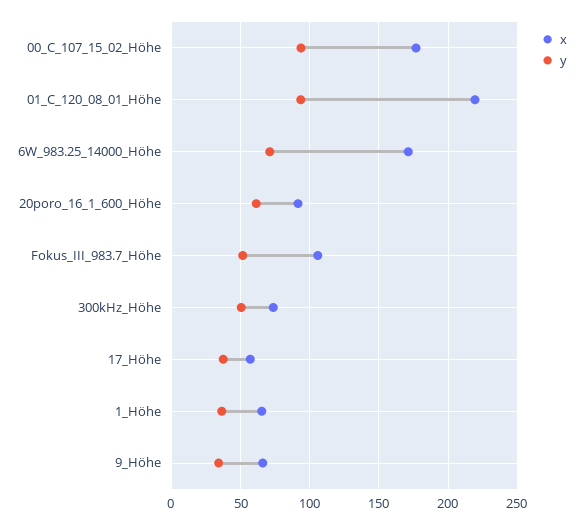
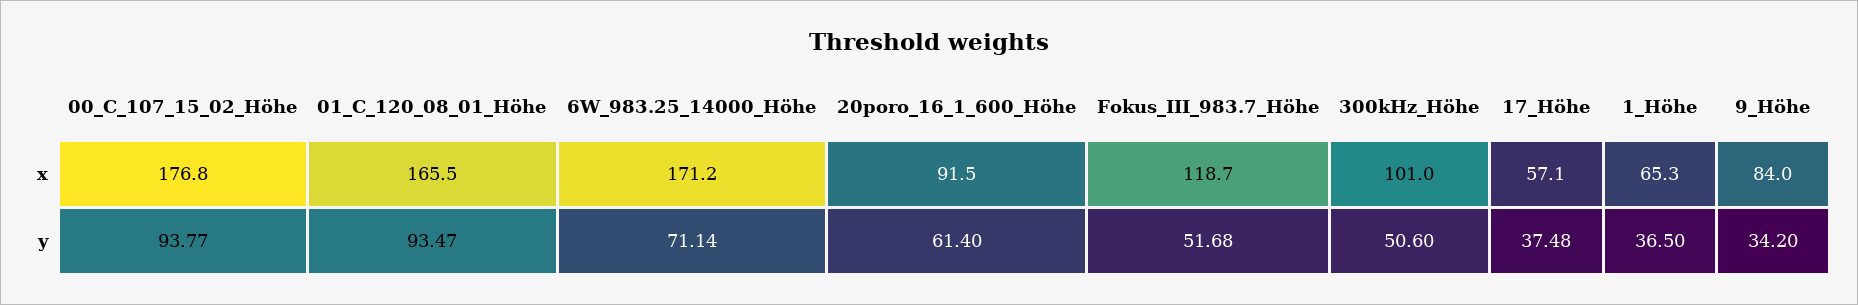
x, 01_C_120_08_01_Höhe: 220 -> 165.5
x, Fokus_III_983.7_Höhe: 105 -> 118.7
x, 300kHz_Höhe: 75 -> 101
x, 9_Höhe: 65 -> 84

